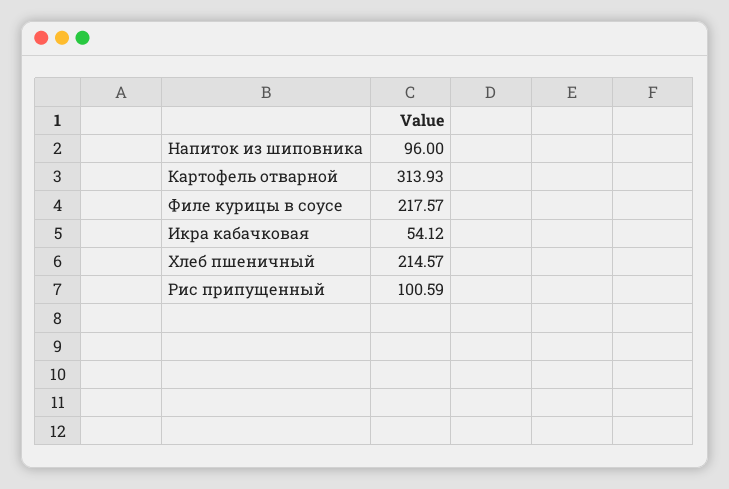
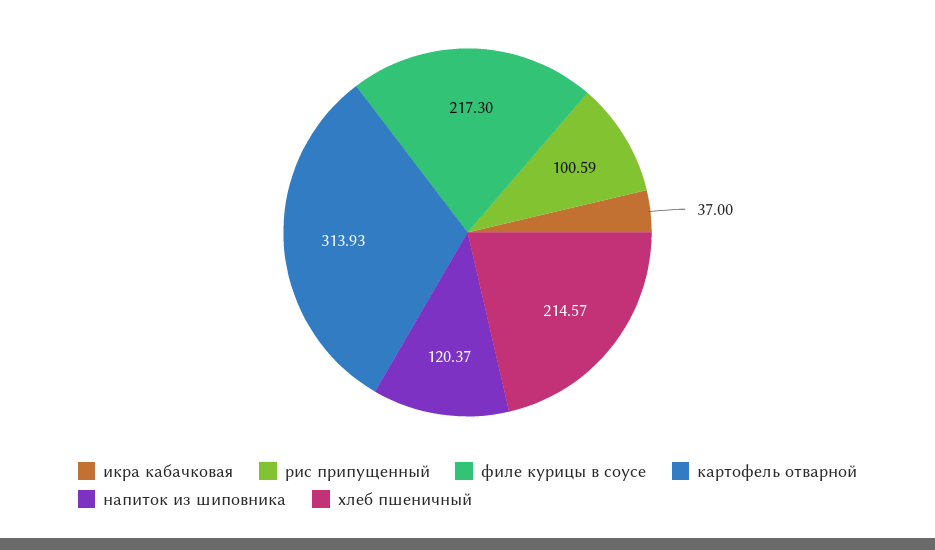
Напиток из шиповника: 96 -> 120.37
Филе курицы в соусе: 217.57 -> 217.3
Икра кабачковая: 54.12 -> 37

